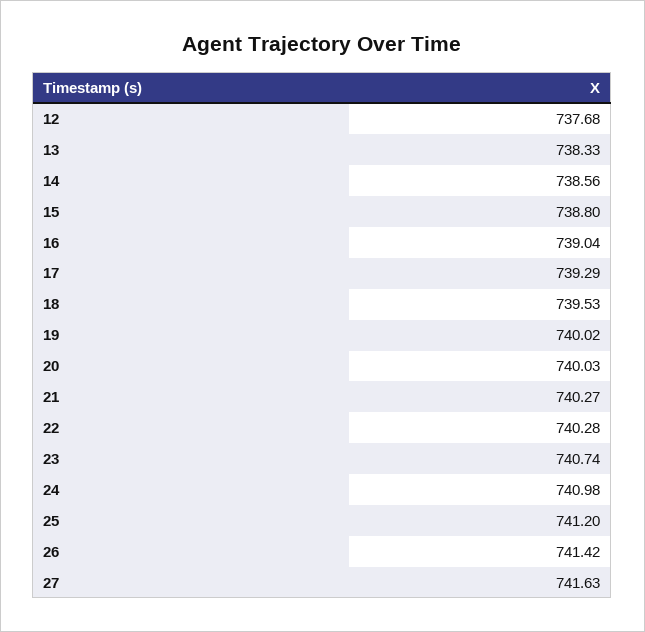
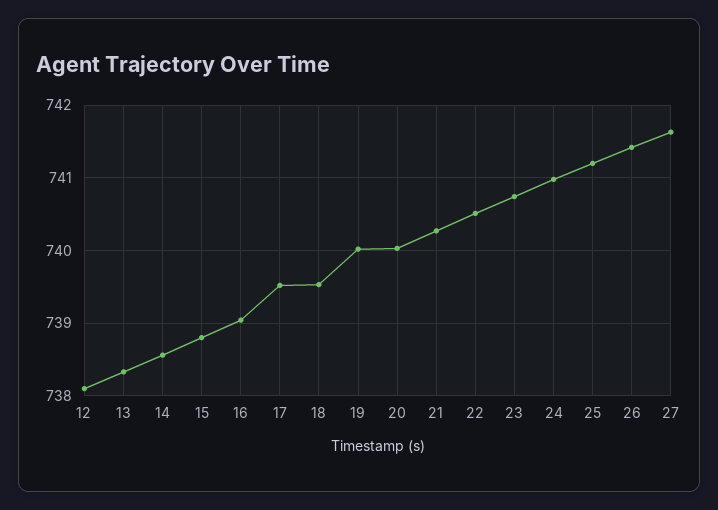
12: 737.68 -> 738.1
17: 739.29 -> 739.5
22: 740.28 -> 740.5

